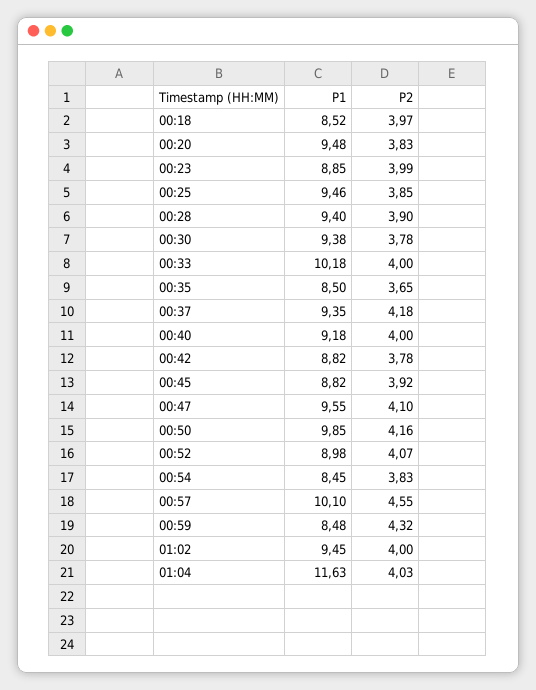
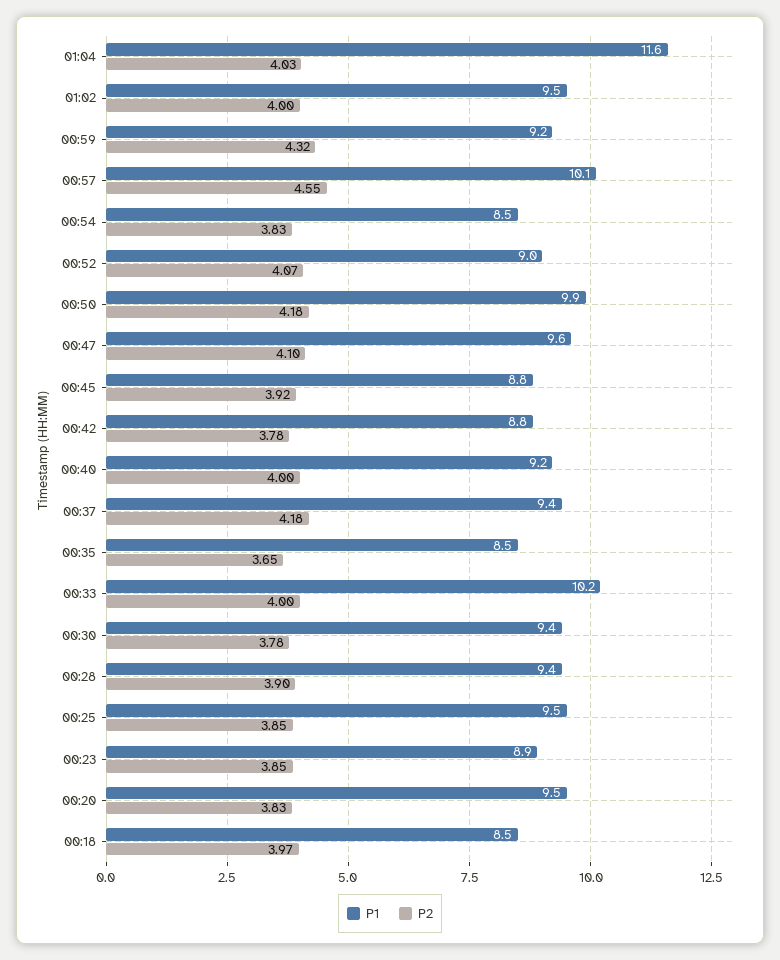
P2, 00:23: 3.99 -> 3.85
P2, 00:50: 4.16 -> 4.18
P1, 00:59: 8.48 -> 9.2

